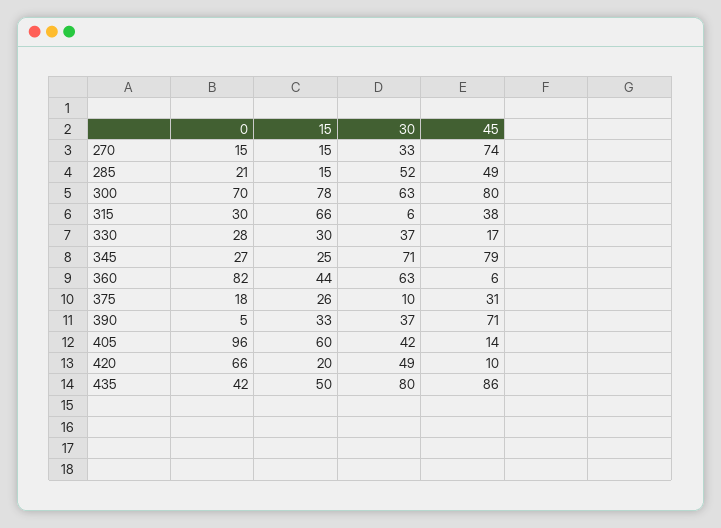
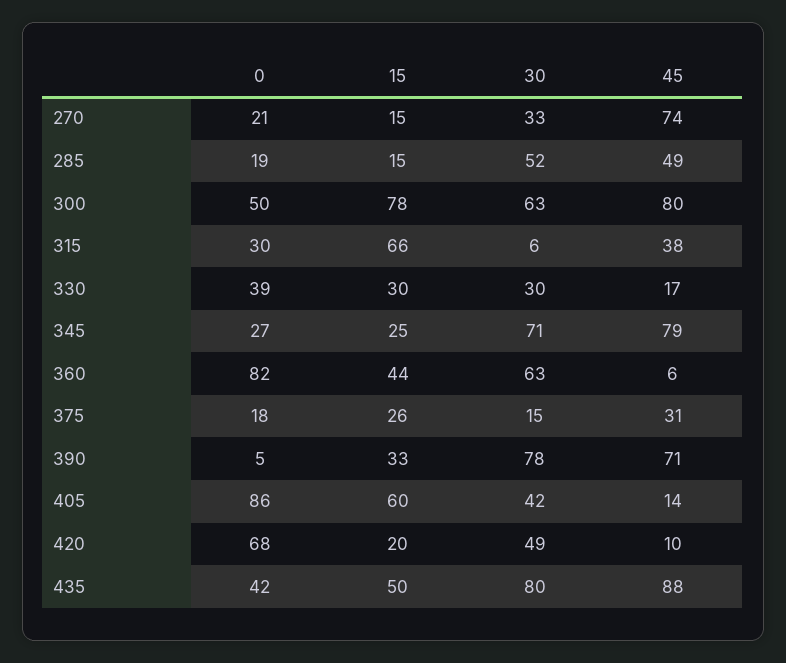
0, 270: 15 -> 21
0, 285: 21 -> 19
0, 300: 70 -> 50
0, 330: 28 -> 39
30, 330: 37 -> 30
30, 375: 10 -> 15
30, 390: 37 -> 78
0, 405: 96 -> 86
0, 420: 66 -> 68
45, 435: 86 -> 88

